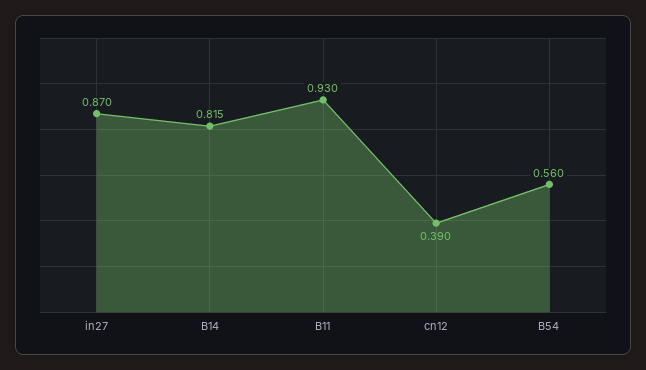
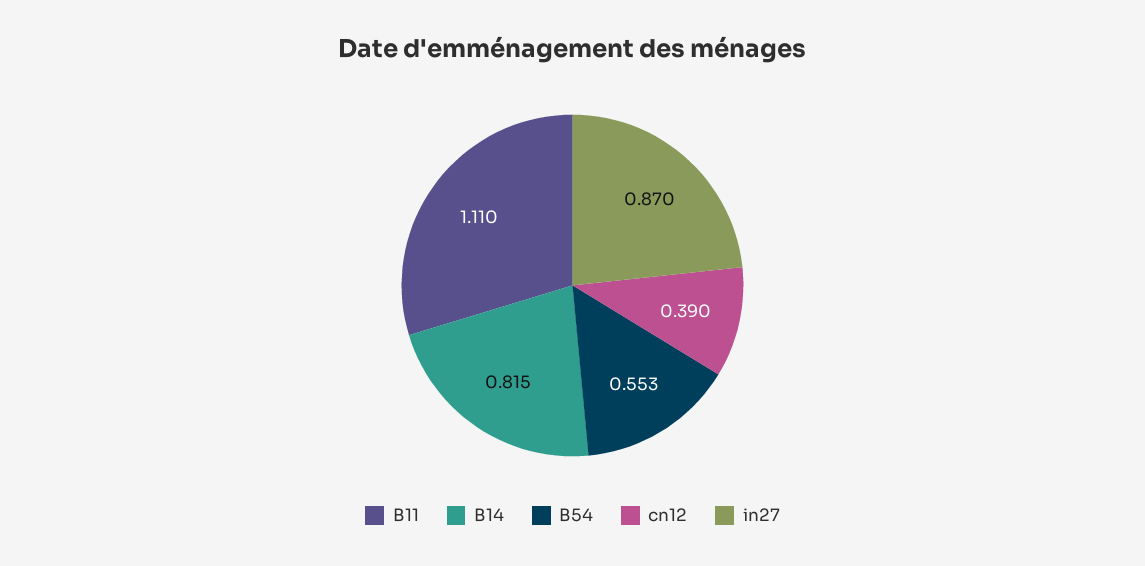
B11: 0.93 -> 1.11
B54: 0.56 -> 0.553

